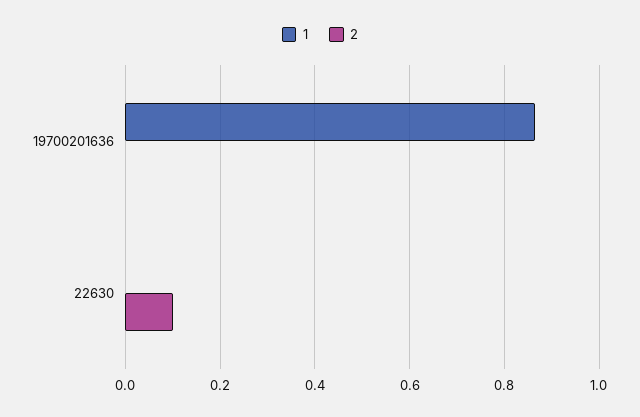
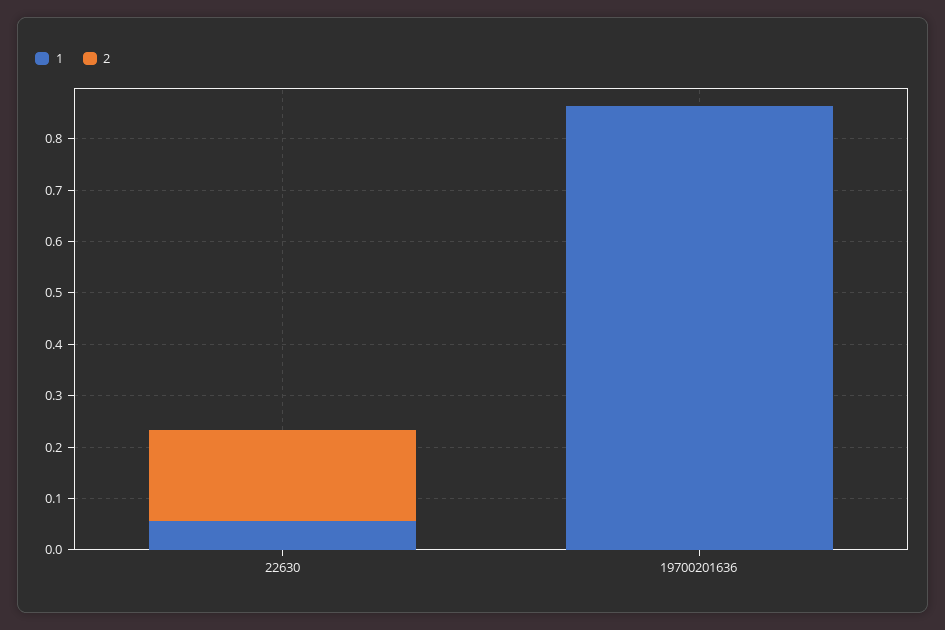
1, 22630: 0 -> 0.06
2, 22630: 0.1 -> 0.18

